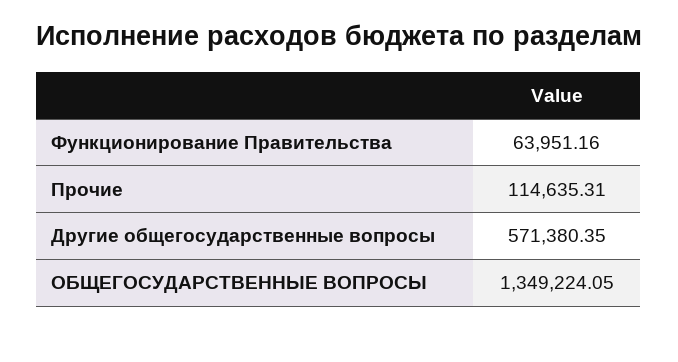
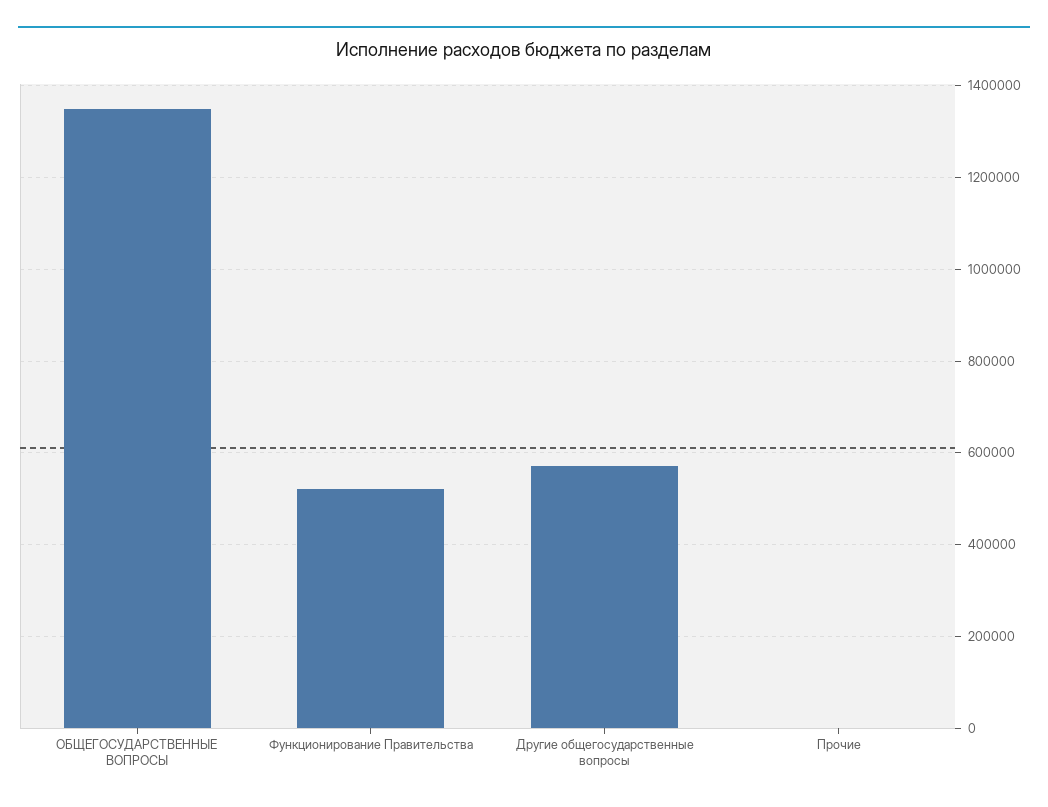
Функционирование Правительства: 63951.16 -> 520000
Прочие: 114635.31 -> 0

